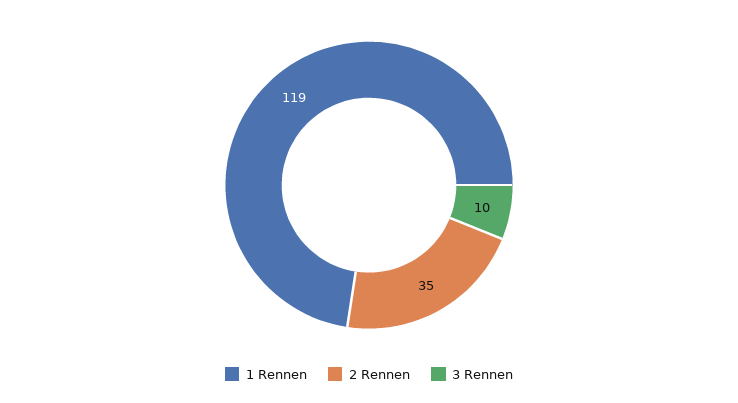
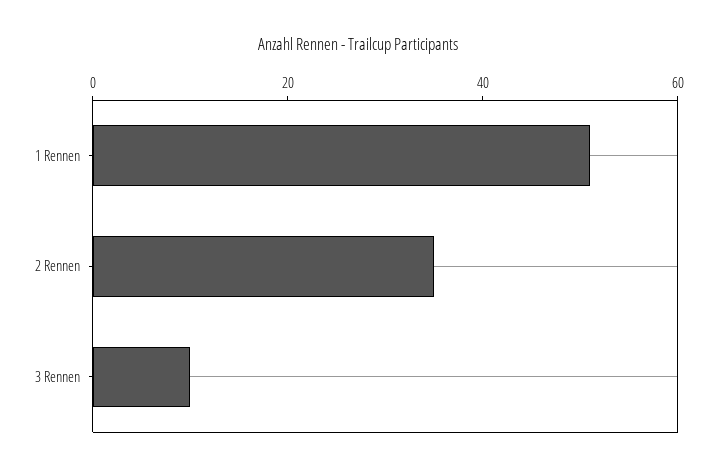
1 Rennen: 119 -> 50

